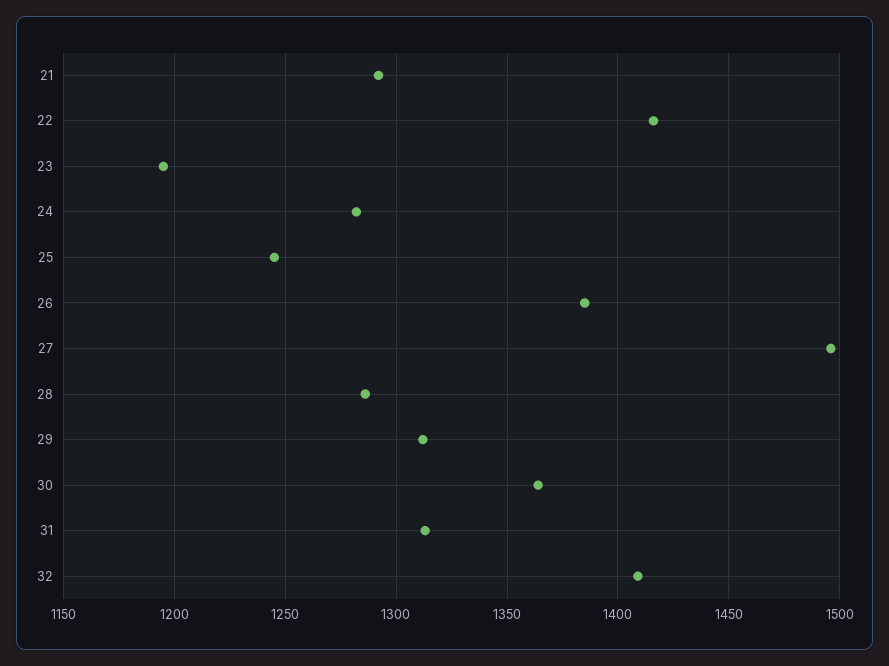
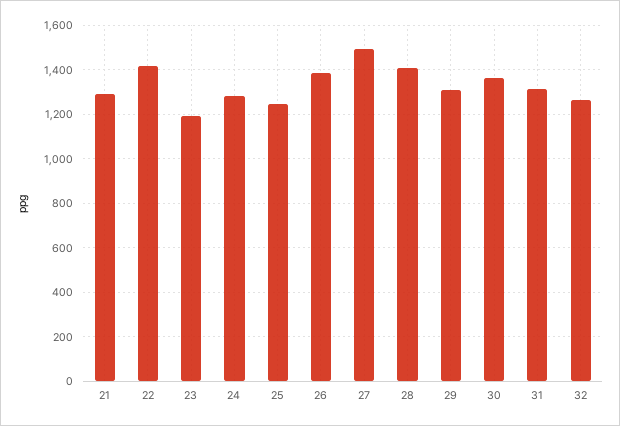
28: 1285 -> 1400
32: 1410 -> 1250

